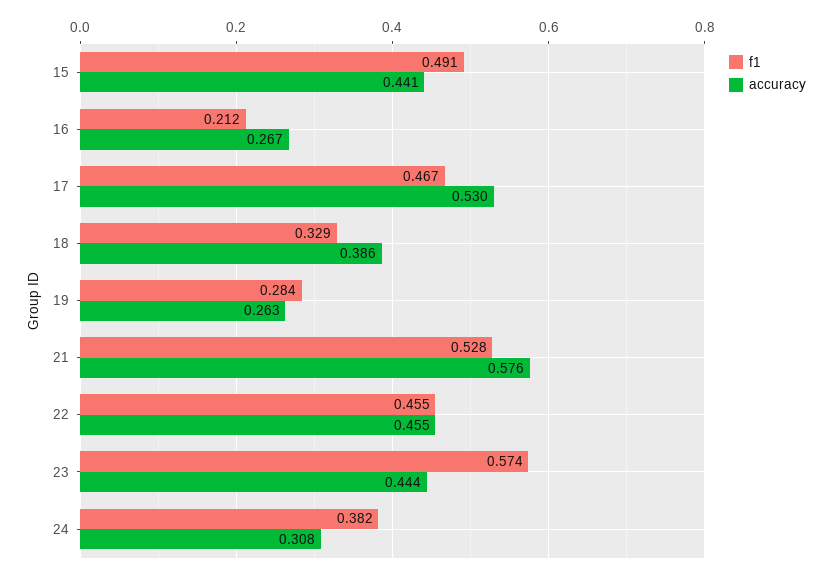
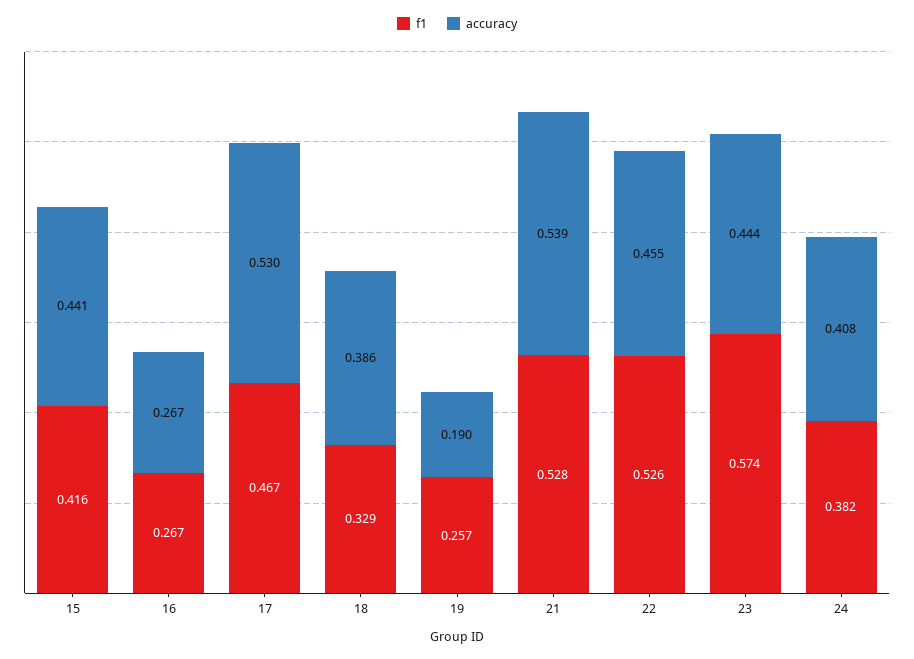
f1, 15: 0.491 -> 0.416
f1, 16: 0.212 -> 0.267
f1, 19: 0.284 -> 0.257
accuracy, 19: 0.263 -> 0.19
accuracy, 21: 0.576 -> 0.539
f1, 22: 0.455 -> 0.526
accuracy, 24: 0.308 -> 0.408

